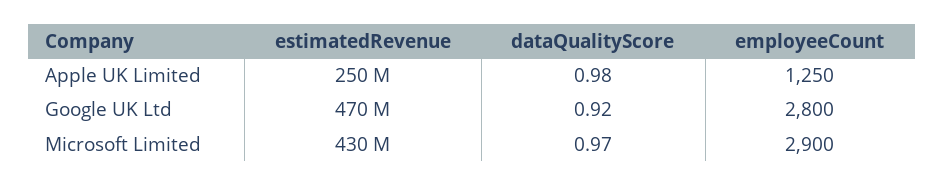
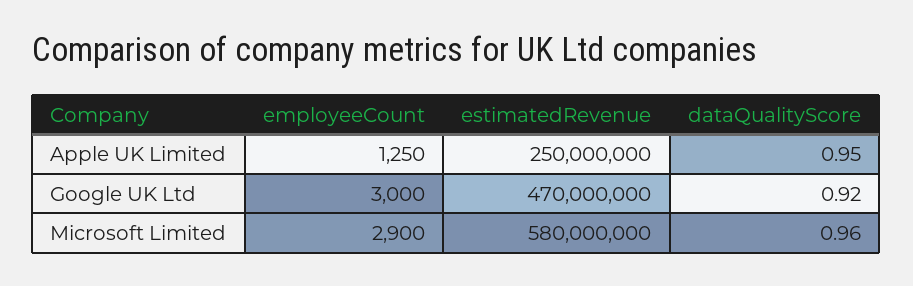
dataQualityScore, Apple UK Limited: 0.98 -> 0.95
employeeCount, Google UK Ltd: 2800 -> 3000
estimatedRevenue, Microsoft Limited: 430000000 -> 580000000
dataQualityScore, Microsoft Limited: 0.97 -> 0.96

